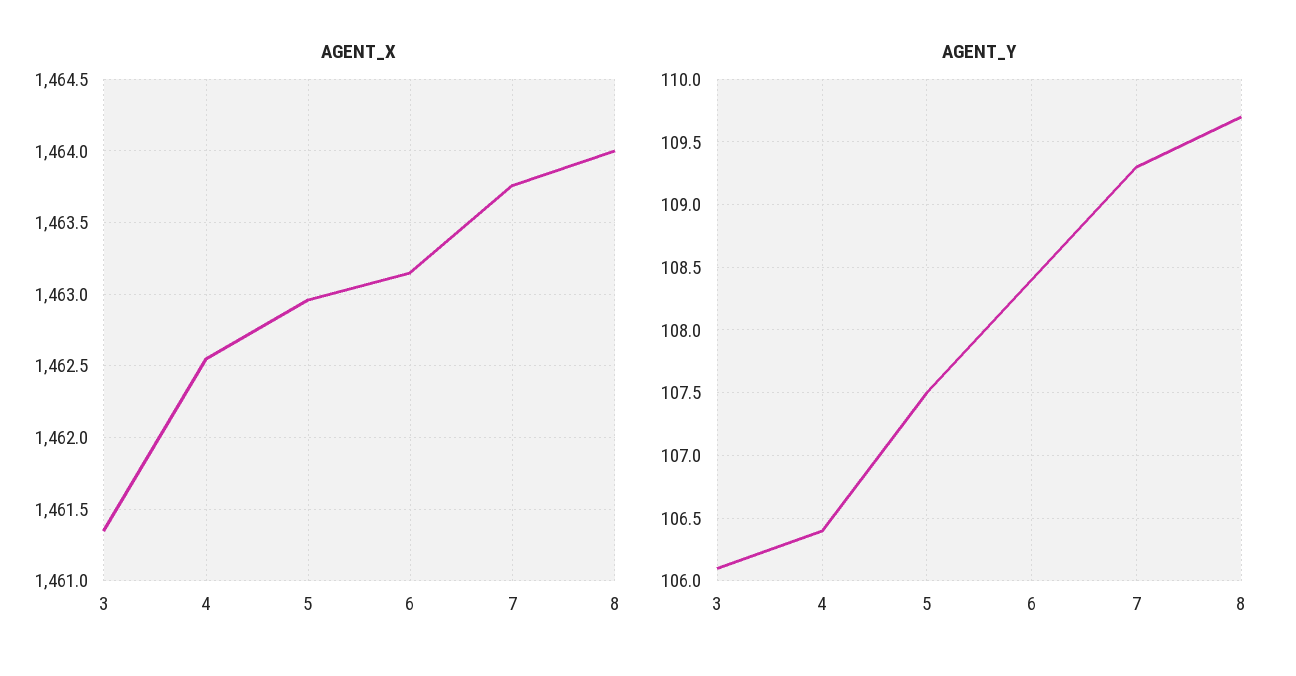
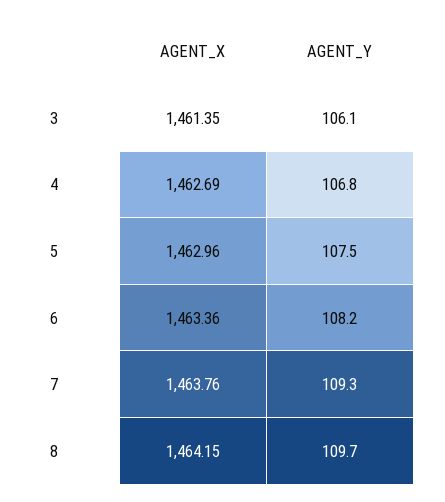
AGENT_X, 4: 1462.55 -> 1462.69
AGENT_X, 6: 1463.15 -> 1463.36
AGENT_X, 8: 1464 -> 1464.15
AGENT_Y, 4: 106.4 -> 106.8
AGENT_Y, 6: 108.4 -> 108.2

